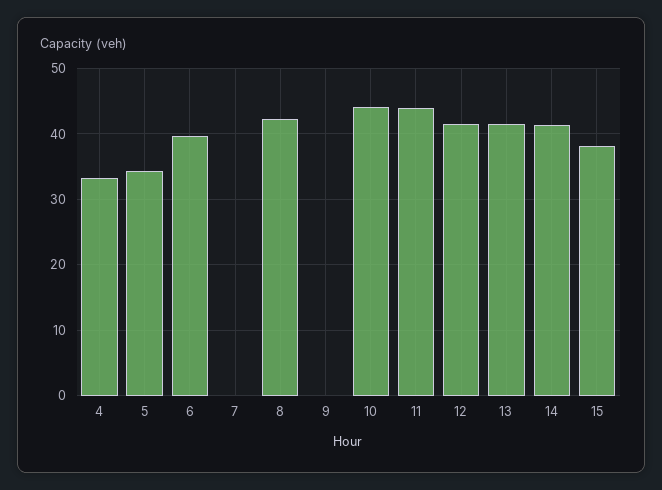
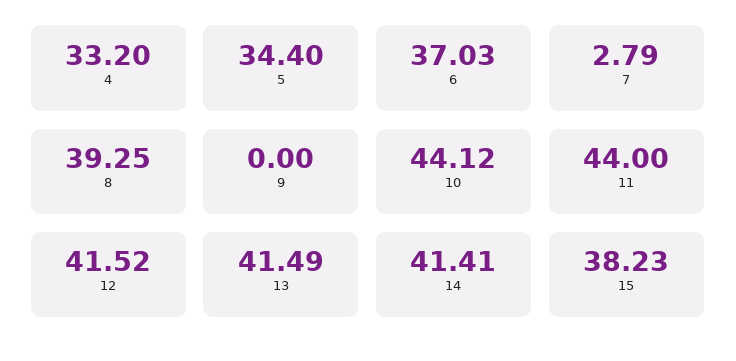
6: 40 -> 37.03
7: 0 -> 2.79
8: 42 -> 39.25

